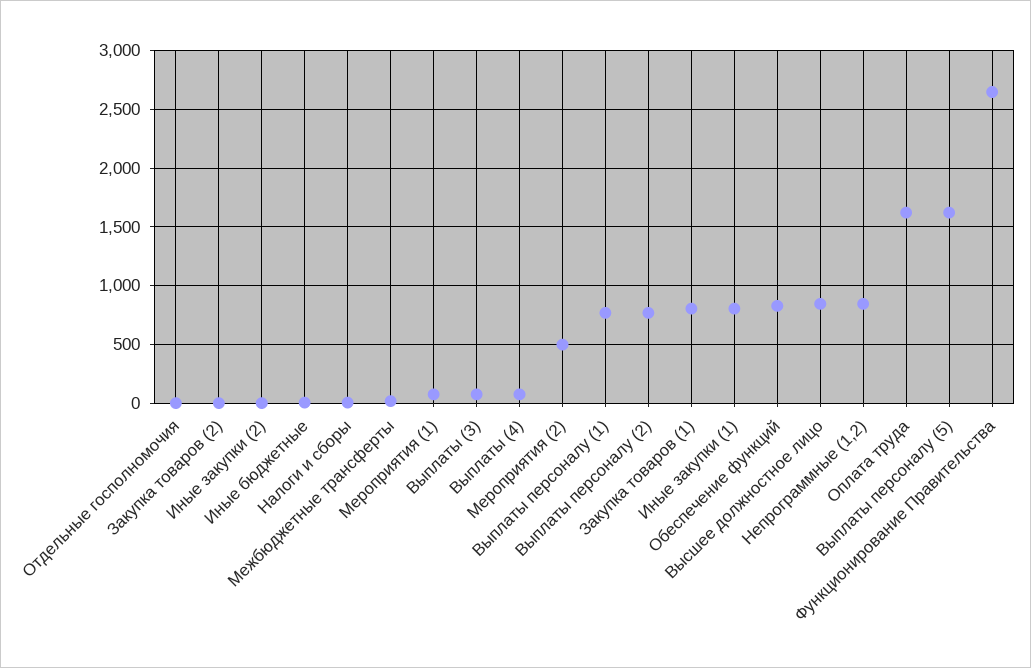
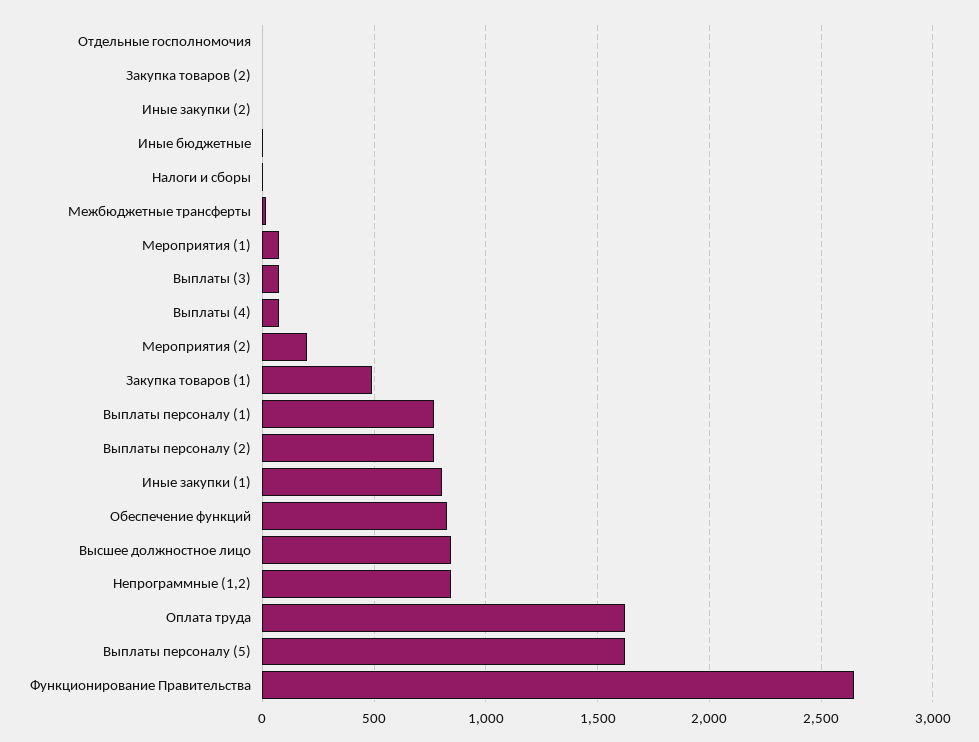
Мероприятия (2): 500 -> 200
Закупка товаров (1): 800 -> 500

